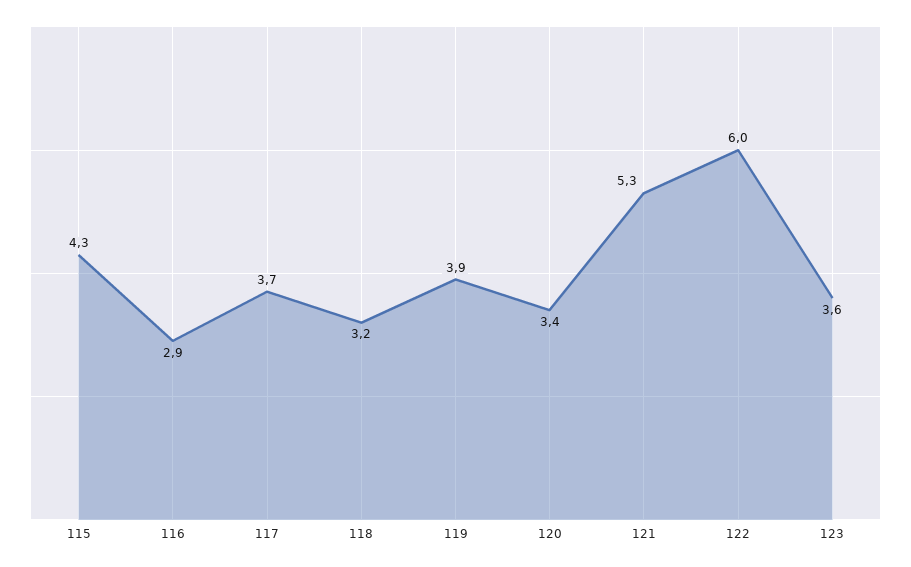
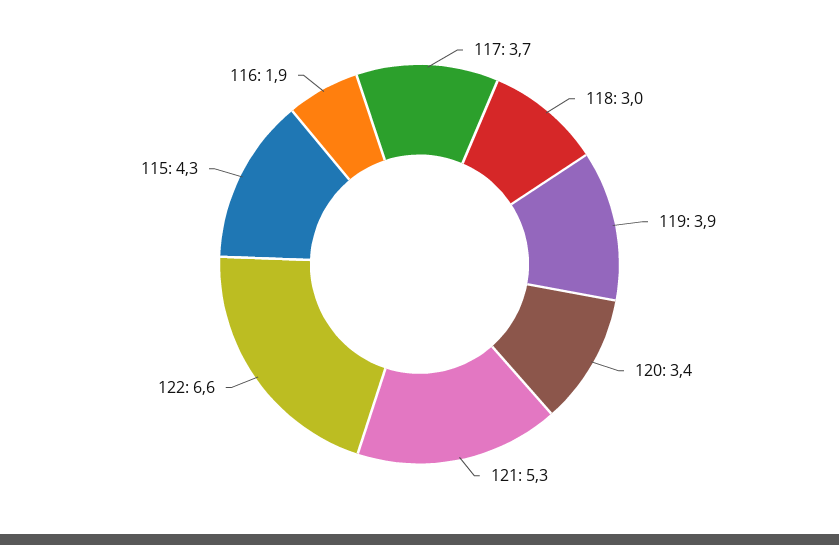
116: 2.9 -> 1.9
118: 3.2 -> 3
122: 6 -> 6.6
123: 3.6 -> none

